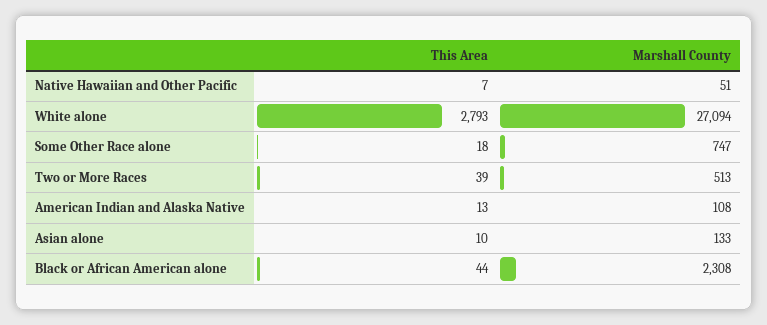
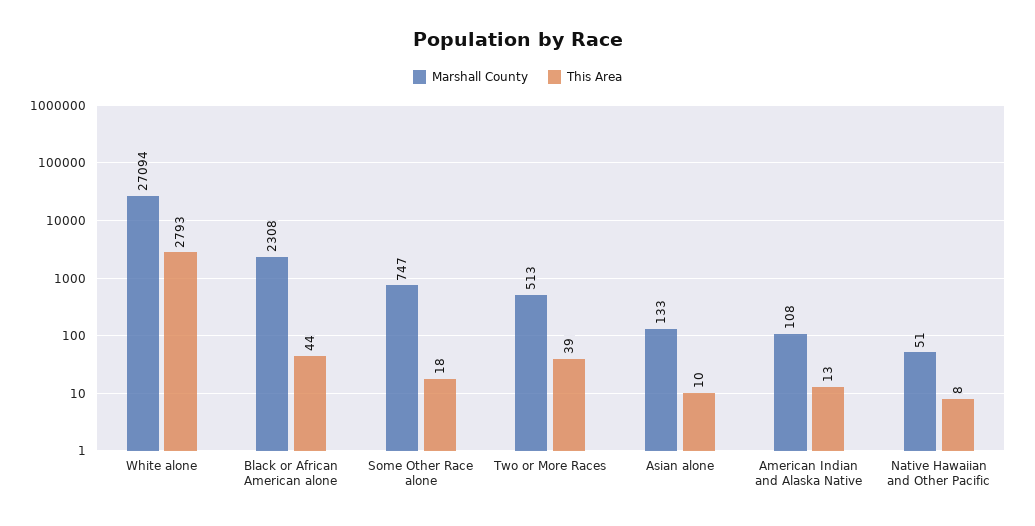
This Area, Native Hawaiian and Other Pacific: 7 -> 8

